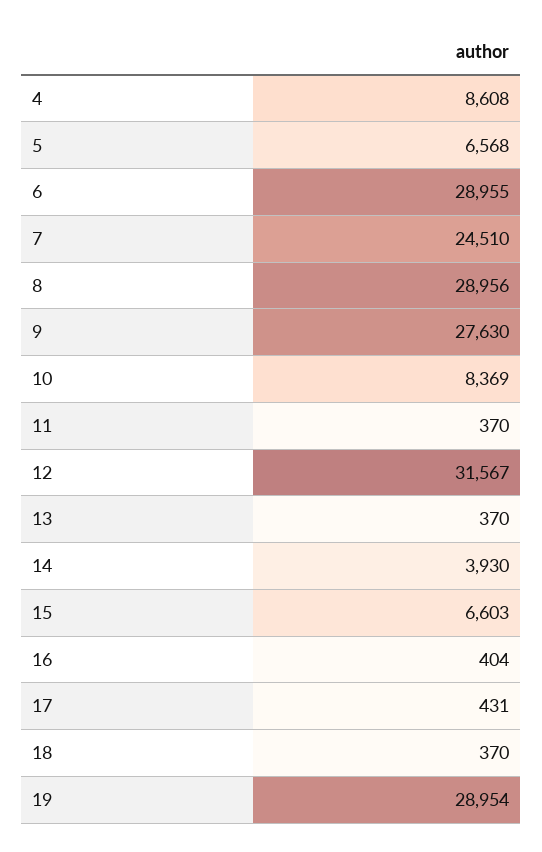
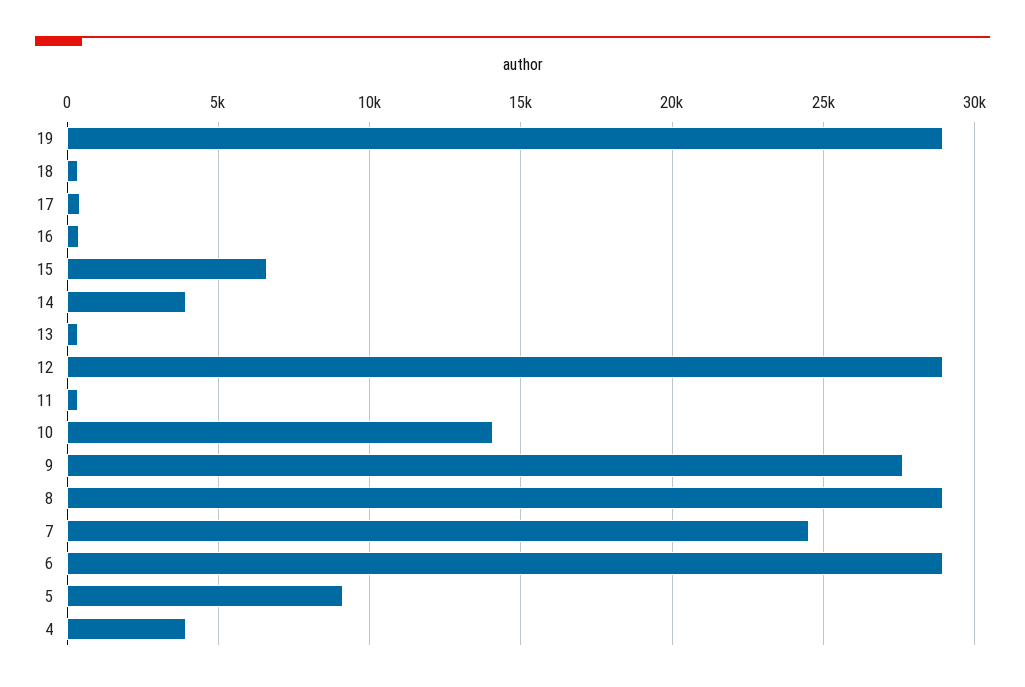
4: 8608 -> 4000
5: 6568 -> 9000
10: 8369 -> 14000
12: 31567 -> 29000

